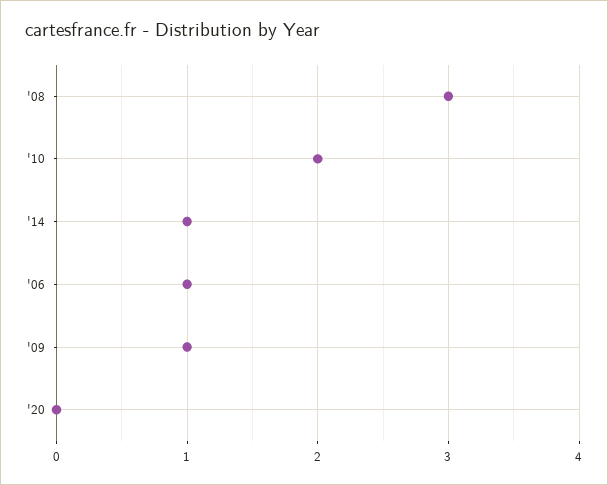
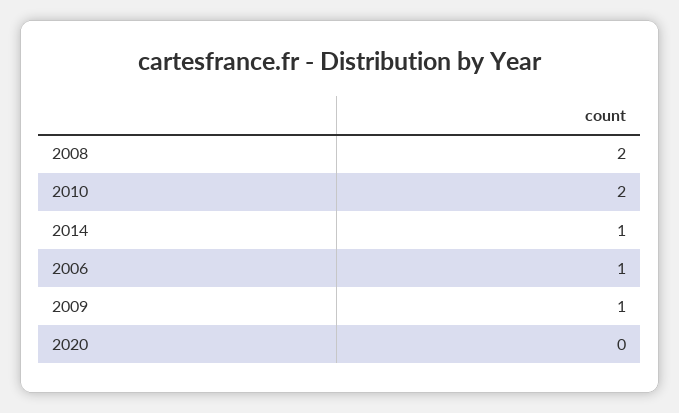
'08: 3 -> 2

